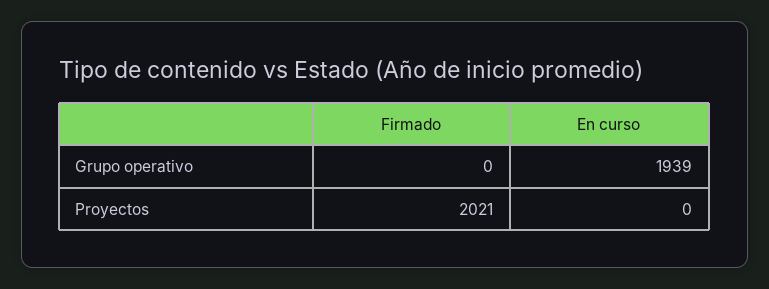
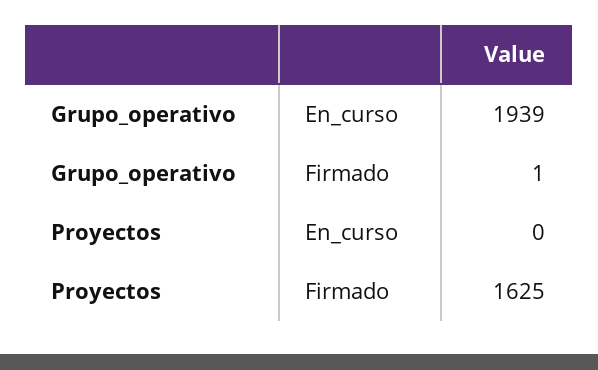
Firmado, Grupo operativo: 0 -> 1
Firmado, Proyectos: 2021 -> 1625

